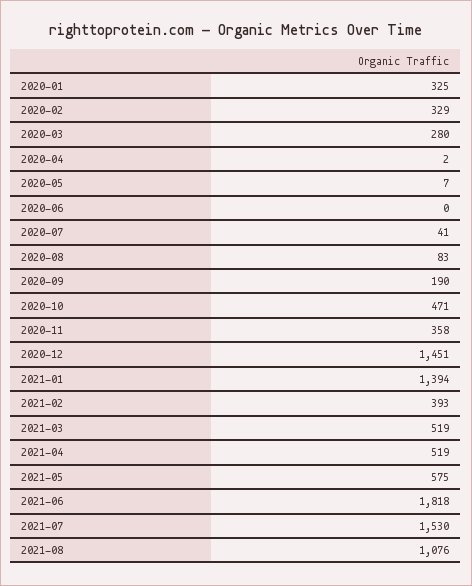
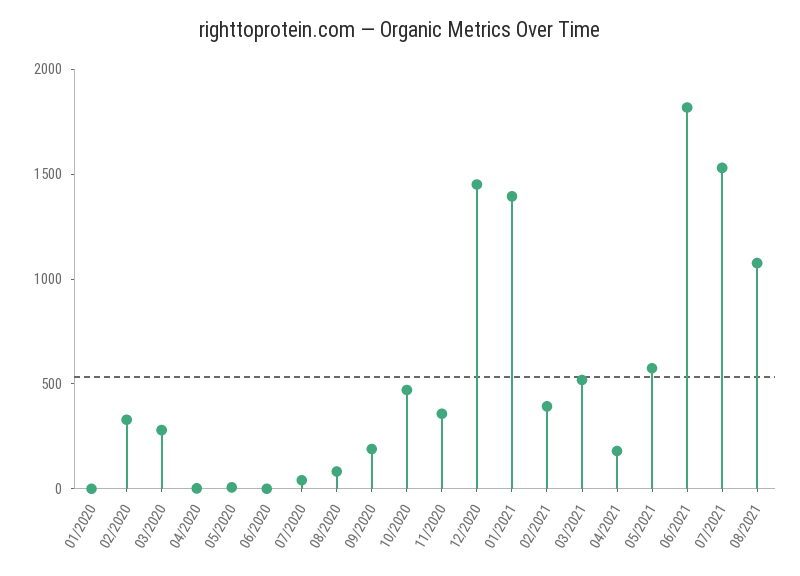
2020-01: 325 -> 0
2021-04: 519 -> 200

